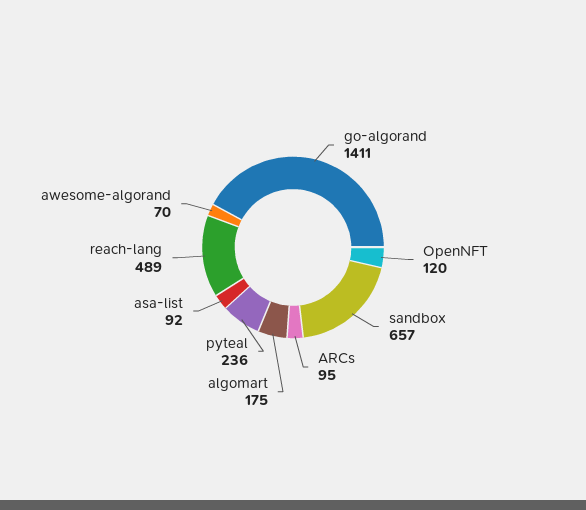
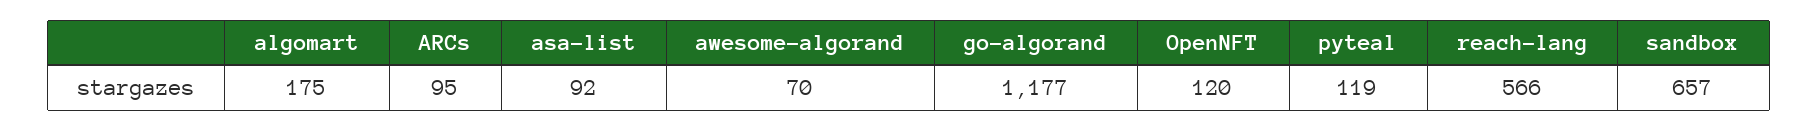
go-algorand: 1411 -> 1177
pyteal: 236 -> 119
reach-lang: 489 -> 566

